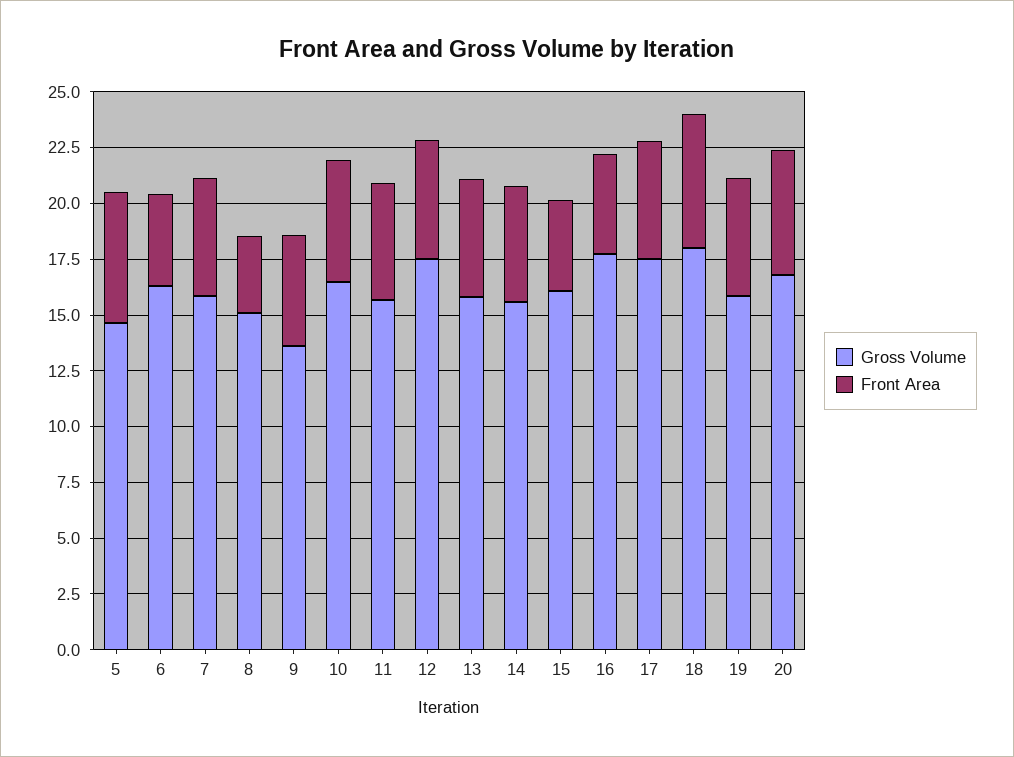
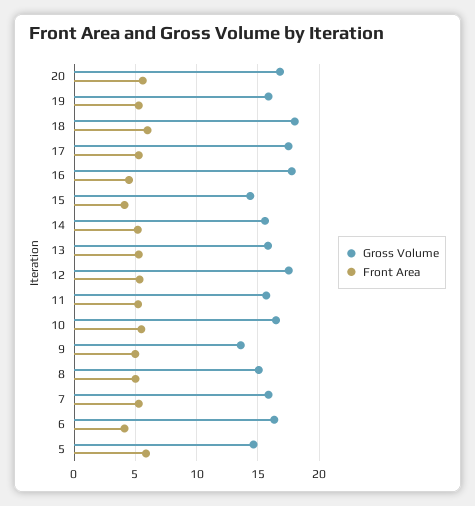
Front Area, 8: 3.5 -> 5
Gross Volume, 15: 16 -> 14.5

